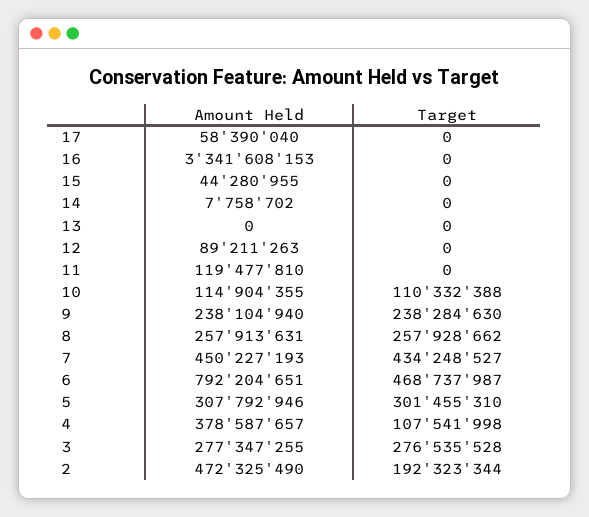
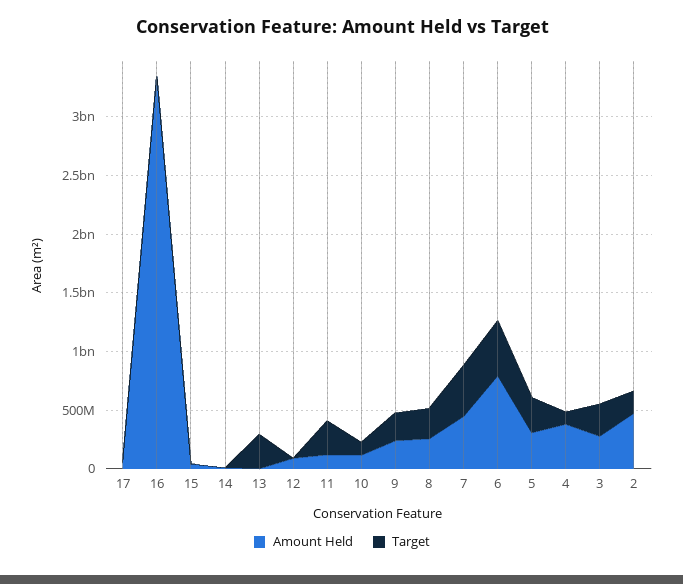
Target, 13: 0 -> 300000000
Target, 11: 0 -> 300000000

